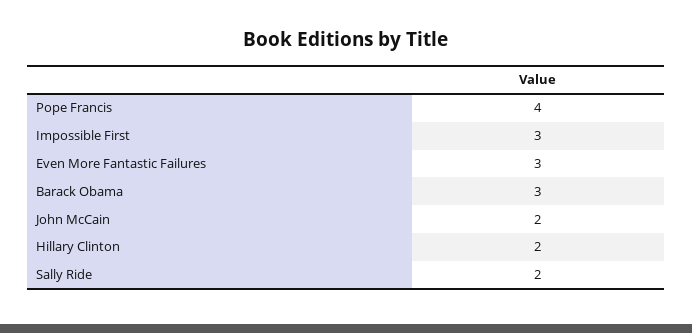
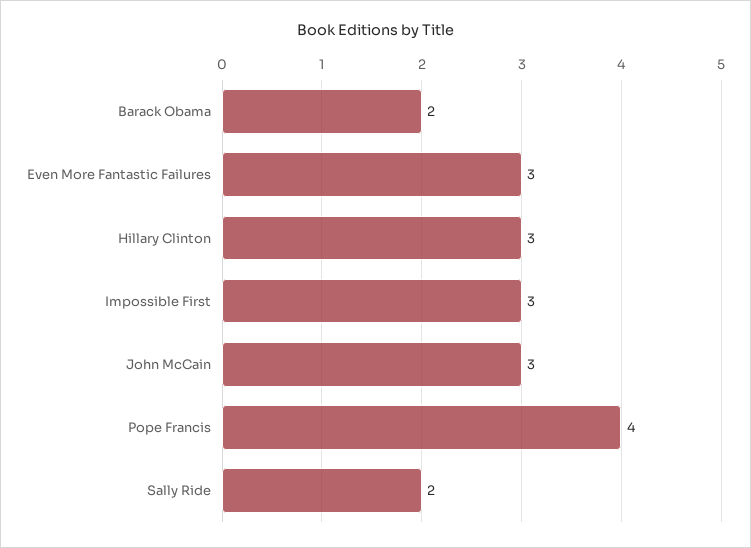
Barack Obama: 3 -> 2
John McCain: 2 -> 3
Hillary Clinton: 2 -> 3

